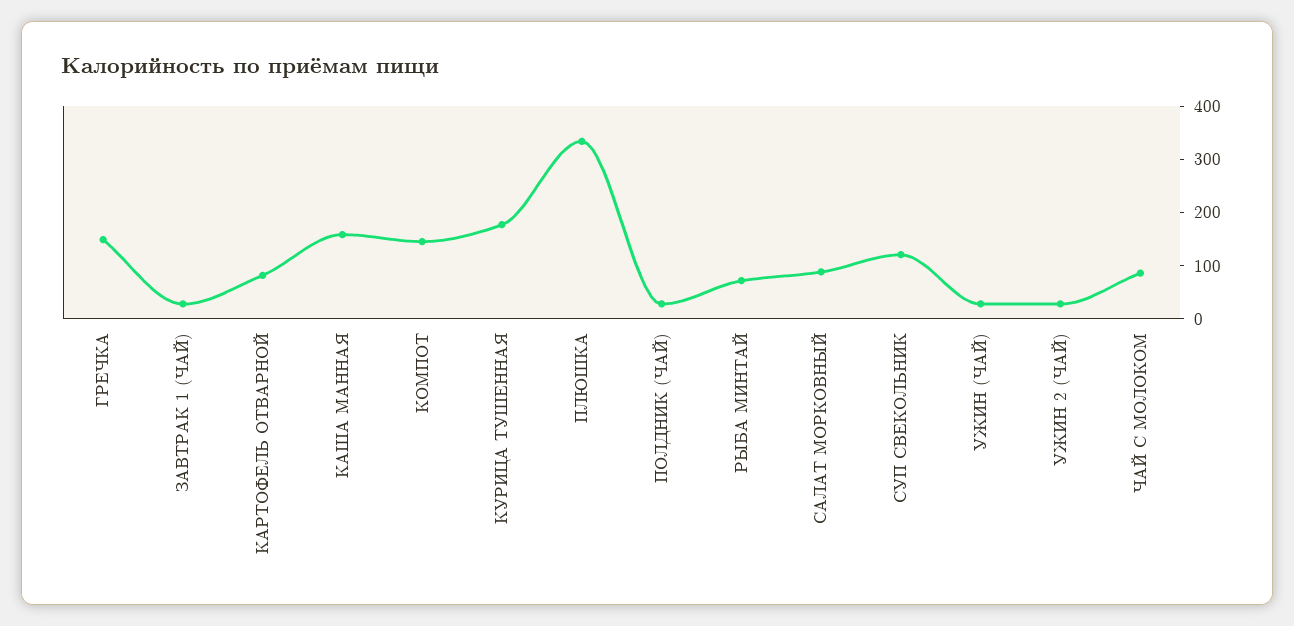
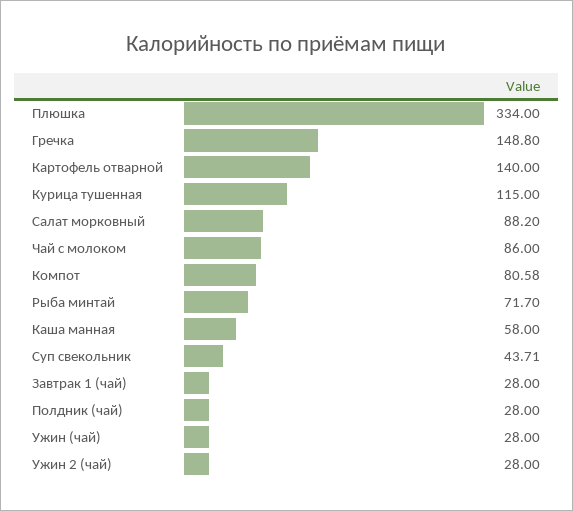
КАРТОФЕЛЬ ОТВАРНОЙ: 80 -> 140
КАША МАННАЯ: 160 -> 58
КОМПОТ: 140 -> 80.58
КУРИЦА ТУШЕННАЯ: 180 -> 115
СУП СВЕКОЛЬНИК: 120 -> 43.71

